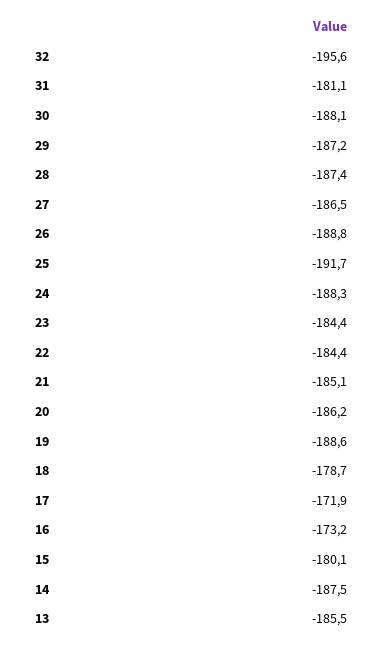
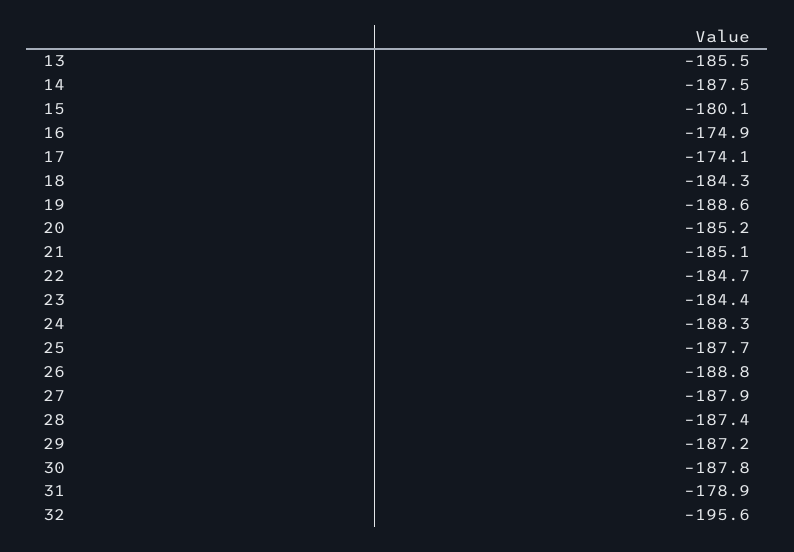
31: -181.1 -> -178.9
30: -188.1 -> -187.8
27: -186.5 -> -187.9
25: -191.7 -> -187.7
22: -184.4 -> -184.7
20: -186.2 -> -185.2
18: -178.7 -> -184.3
17: -171.9 -> -174.1
16: -173.2 -> -174.9

